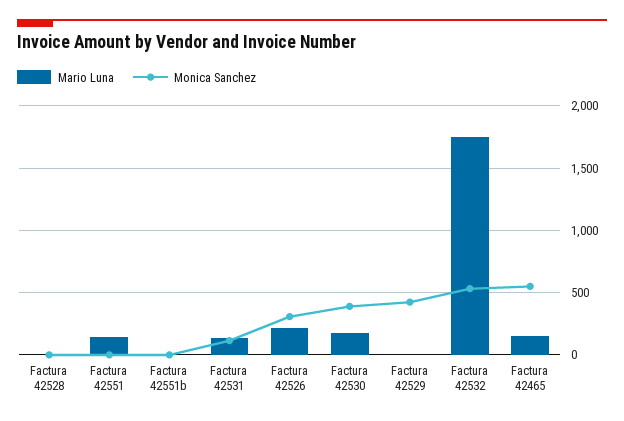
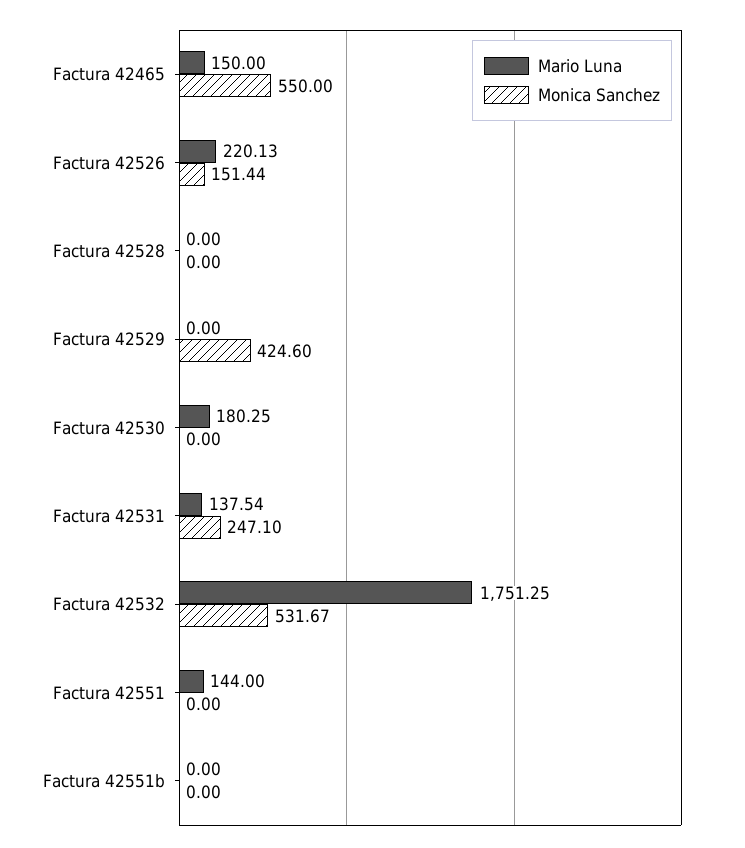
Monica Sanchez, Factura 42531: 100 -> 247.1
Monica Sanchez, Factura 42526: 300 -> 151.44
Monica Sanchez, Factura 42530: 400 -> 0

